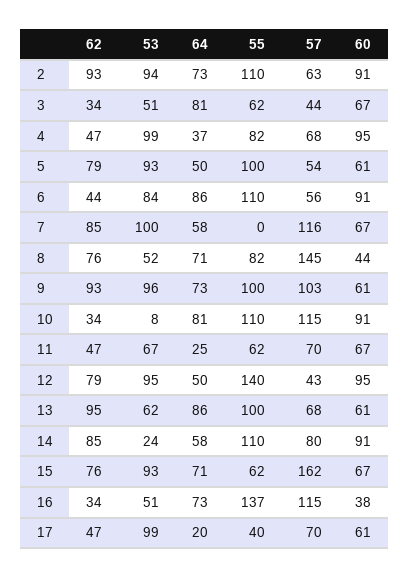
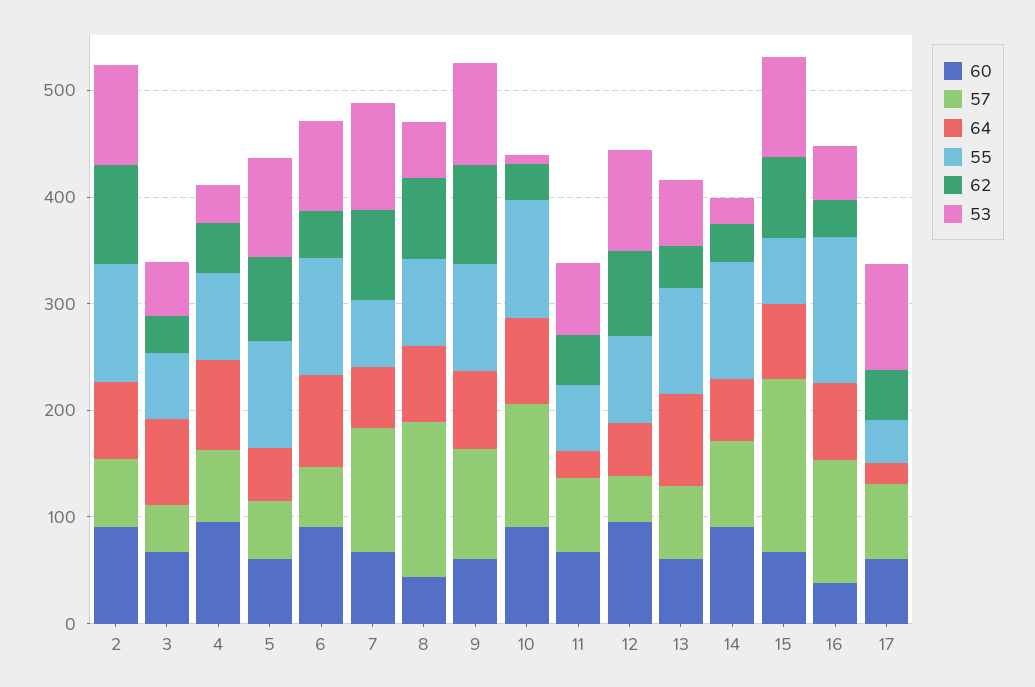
53, 4: 99 -> 40
64, 4: 37 -> 80
55, 7: 0 -> 60
55, 12: 140 -> 80
62, 13: 95 -> 40
62, 14: 85 -> 40

